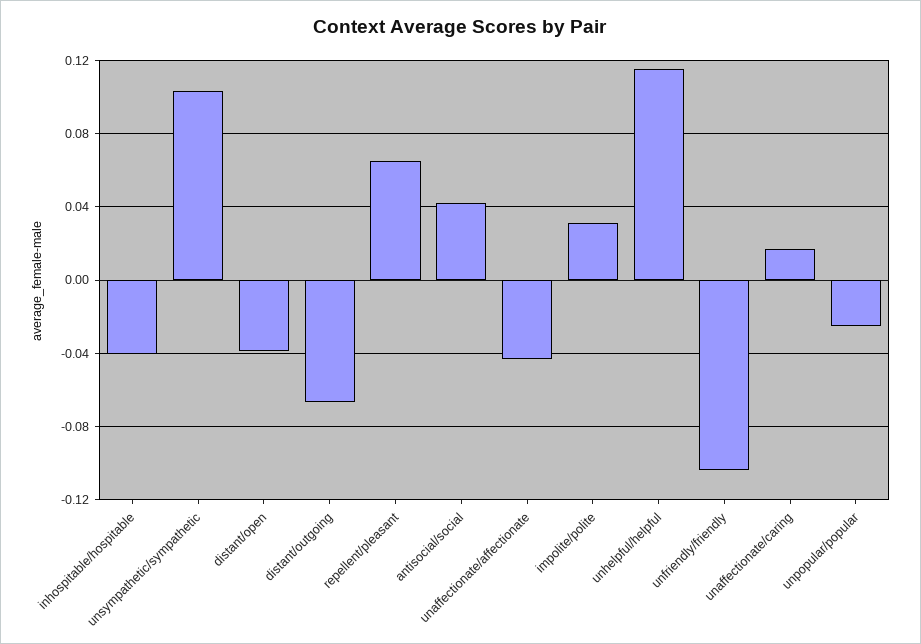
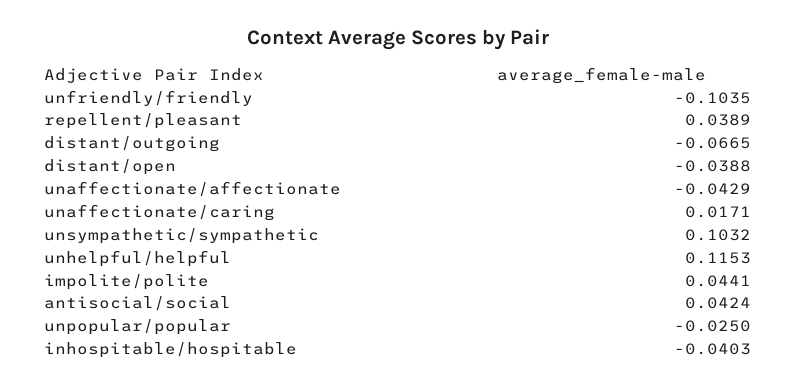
repellent/pleasant: 0.065 -> 0.0389
impolite/polite: 0.03 -> 0.0441

